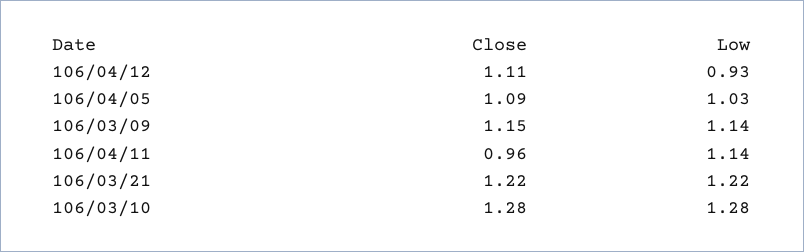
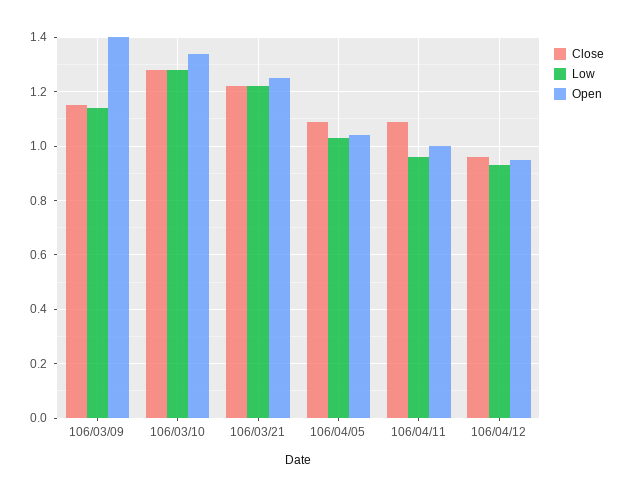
Close, 106/04/12: 1.11 -> 0.95
Close, 106/04/11: 0.96 -> 1.1
Low, 106/04/11: 1.14 -> 0.95
Open, 106/03/09: none -> 1.4
Open, 106/03/10: none -> 1.35
Open, 106/03/21: none -> 1.25
Open, 106/04/05: none -> 1.05
Open, 106/04/11: none -> 1
Open, 106/04/12: none -> 0.95

